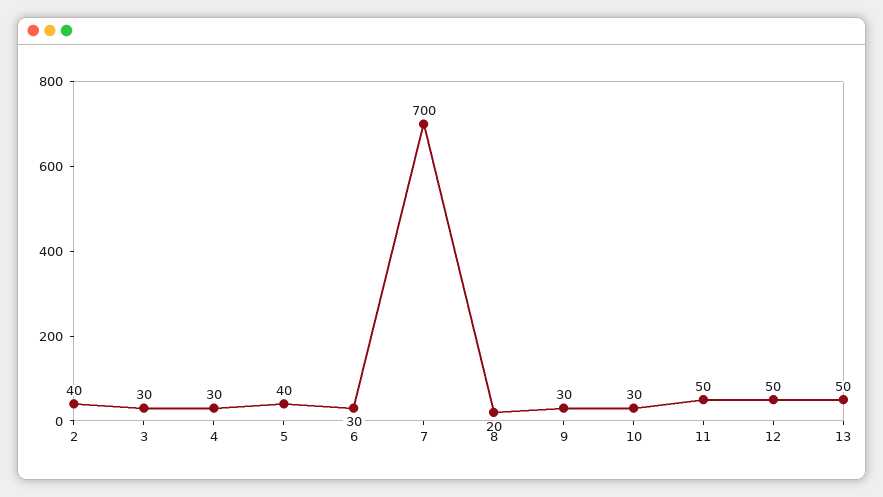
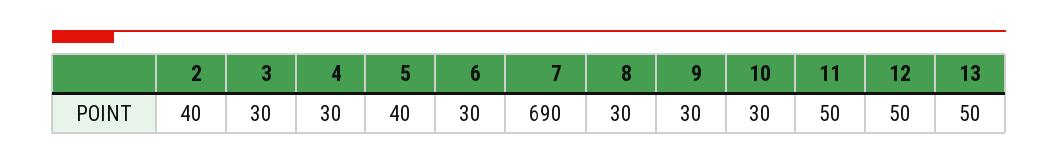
7: 700 -> 690
8: 20 -> 30

